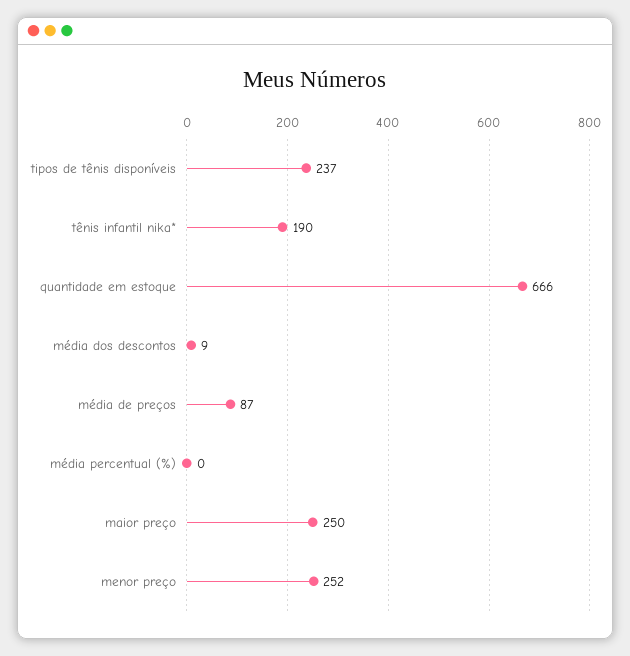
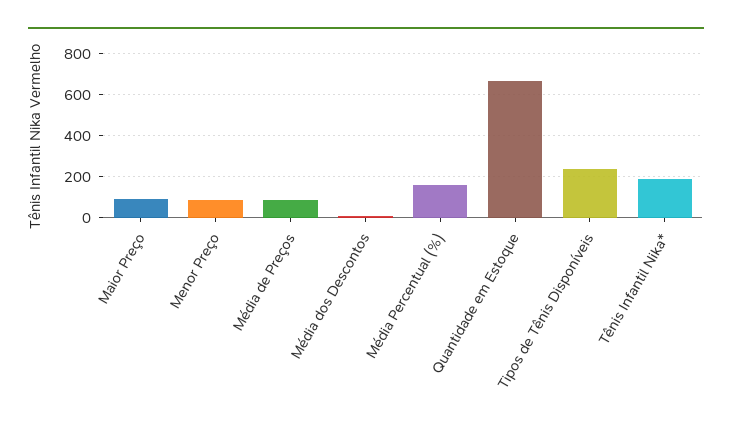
média percentual (%): 0 -> 150
maior preço: 250 -> 100
menor preço: 252 -> 100

